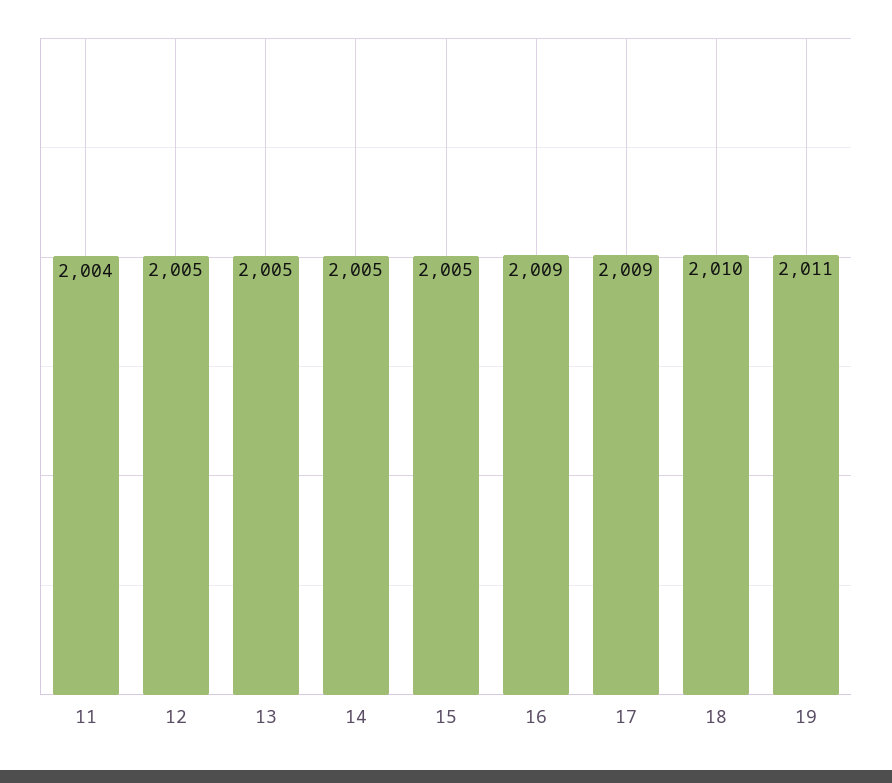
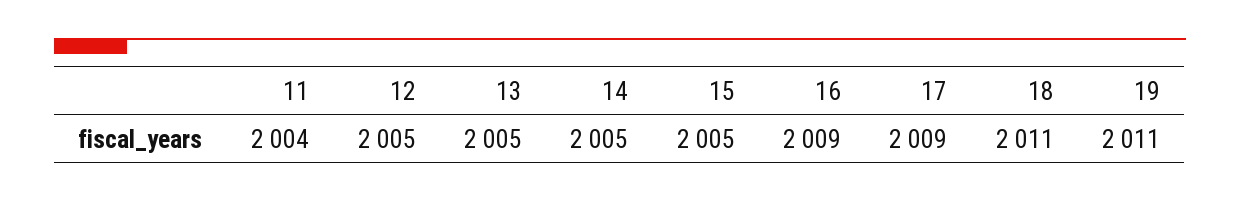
18: 2010 -> 2011

